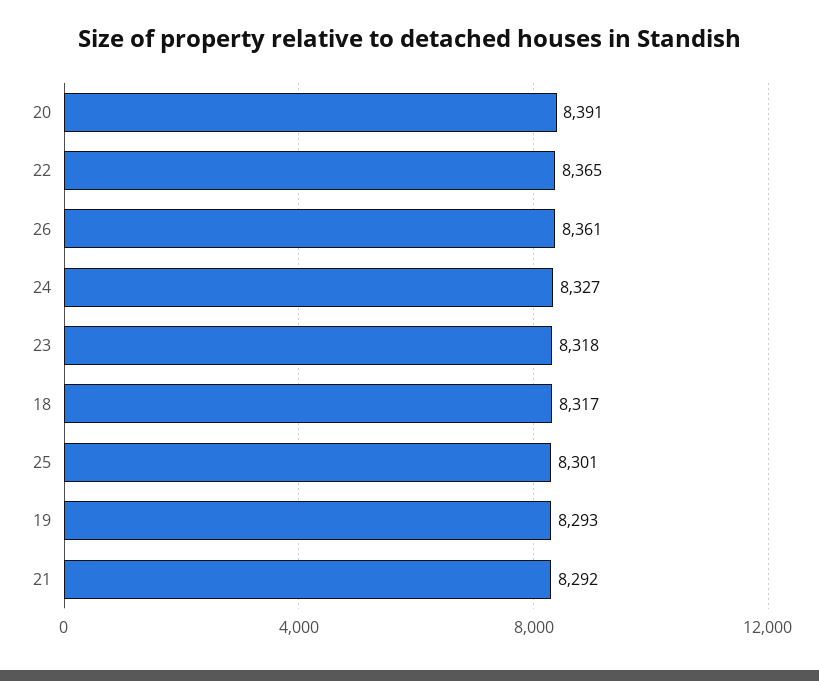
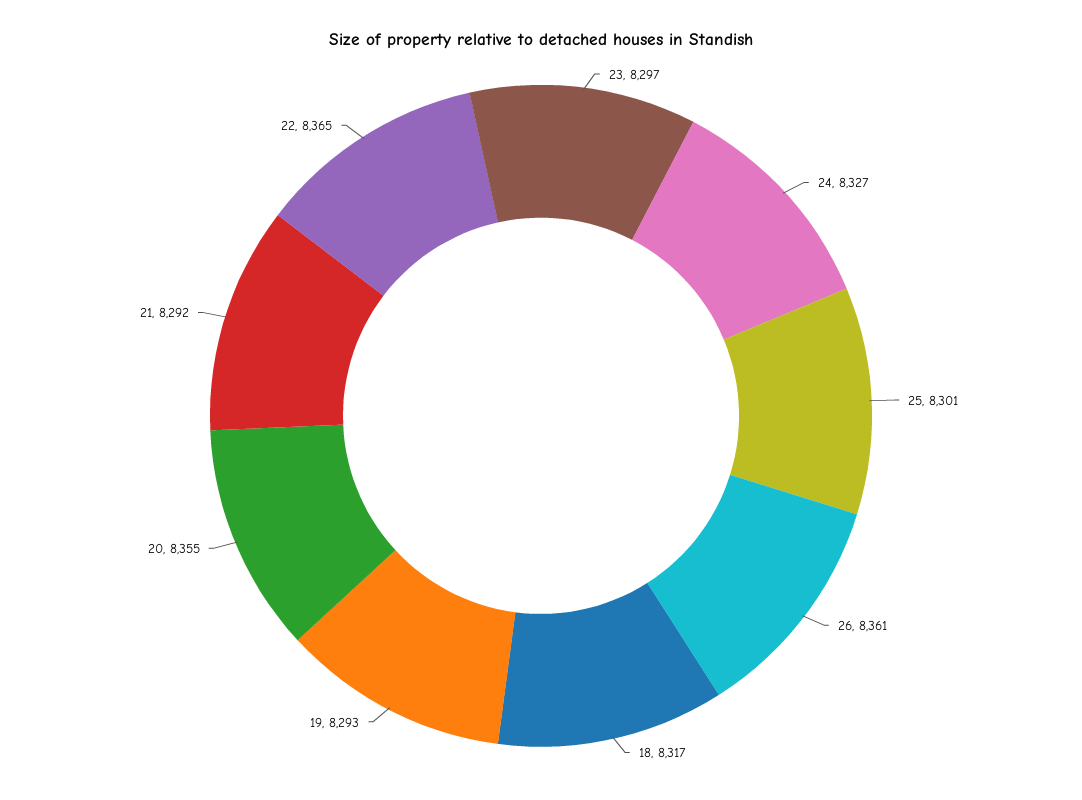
20: 8391 -> 8355
23: 8318 -> 8297

